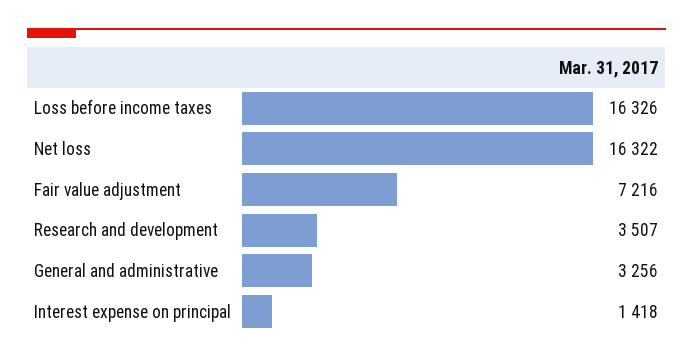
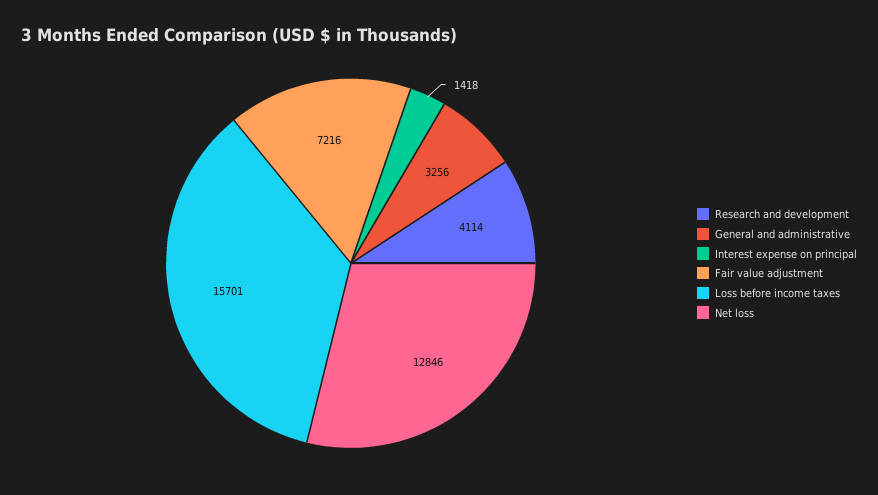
Loss before income taxes: 16326 -> 15701
Net loss: 16322 -> 12846
Research and development: 3507 -> 4114

